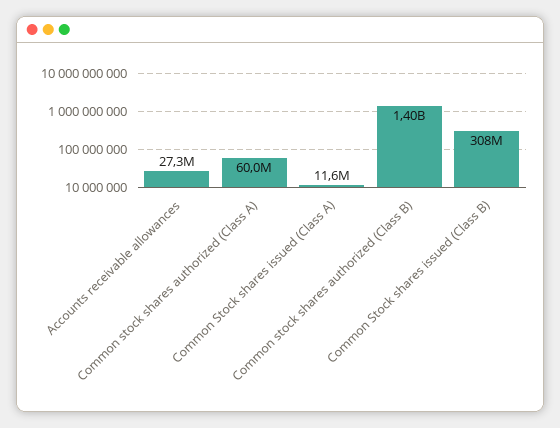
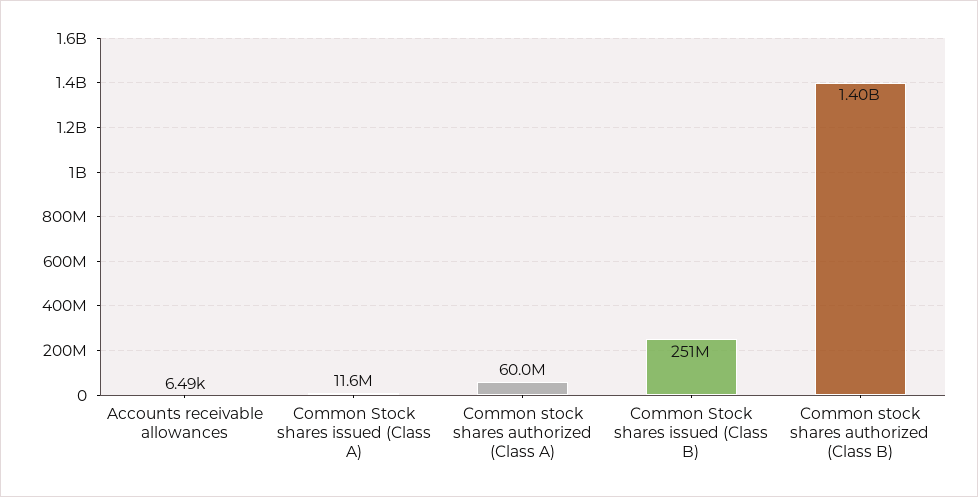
Accounts receivable allowances: 27300000 -> 6490
Common Stock shares issued (Class B): 308000000 -> 251000000

